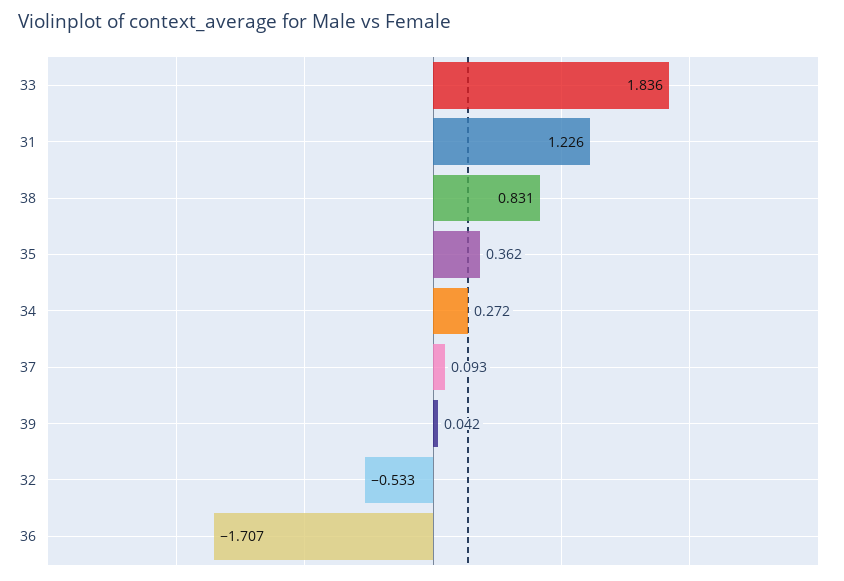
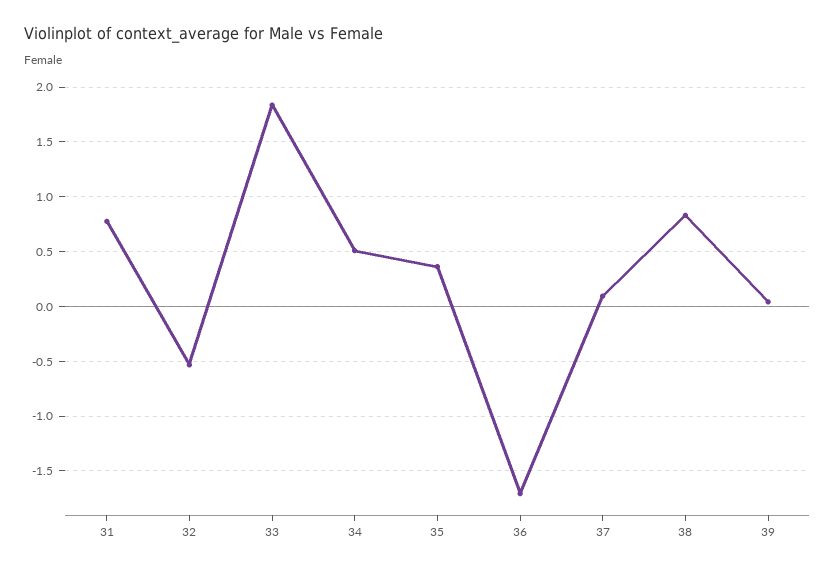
31: 1.226 -> 0.8
34: 0.272 -> 0.5

